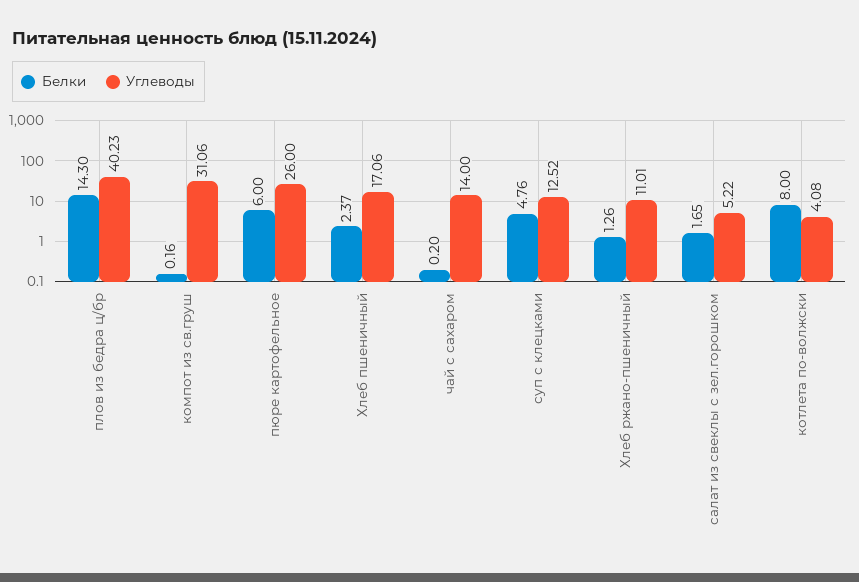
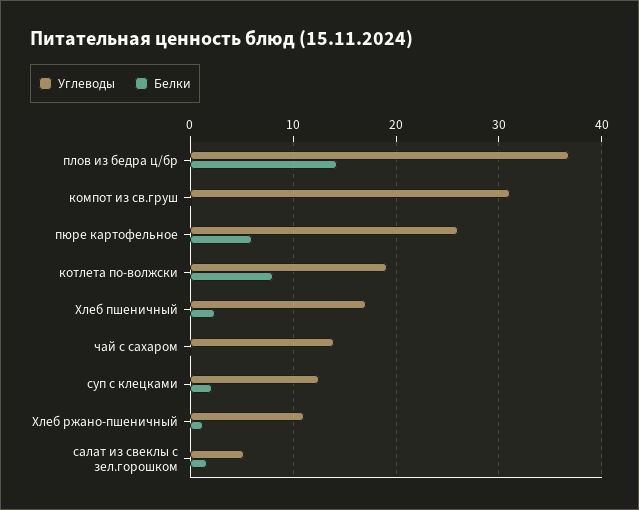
Углеводы, плов из бедра ц/бр: 40.23 -> 37
Белки, суп с клецками: 4.76 -> 2
Углеводы, котлета по-волжски: 4.08 -> 19

